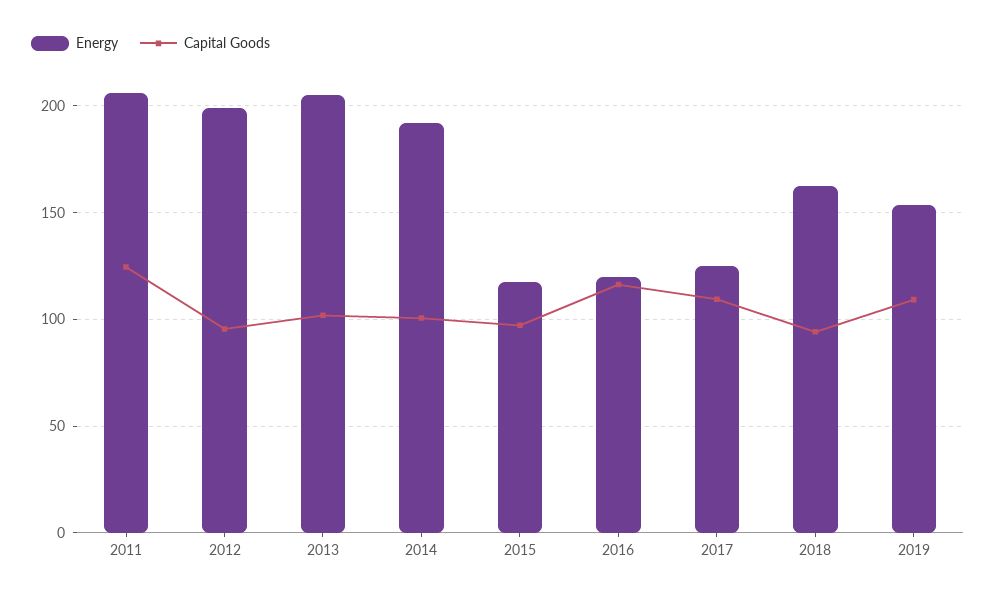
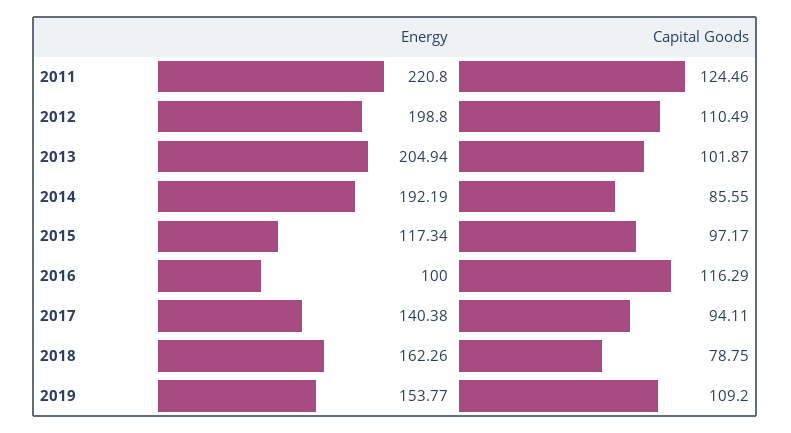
Energy, 2011: 205 -> 220.8
Capital Goods, 2012: 95 -> 110.49
Capital Goods, 2014: 100 -> 85.55
Energy, 2016: 120 -> 100
Energy, 2017: 125 -> 140.38
Capital Goods, 2017: 110 -> 94.11
Capital Goods, 2018: 95 -> 78.75

